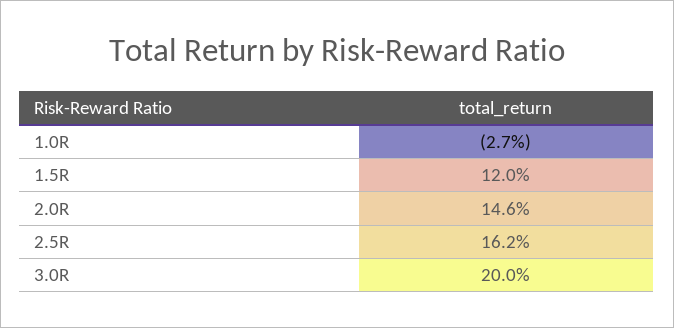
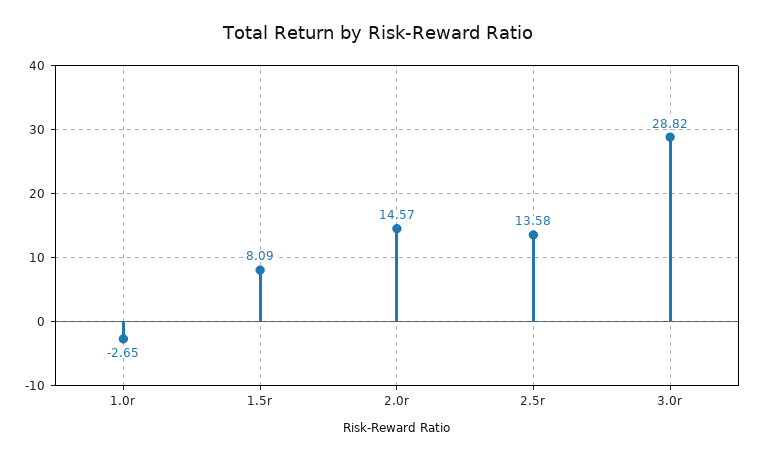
1.5R: 12 -> 8.09
2.5R: 16.2 -> 13.58
3.0R: 20 -> 28.82

